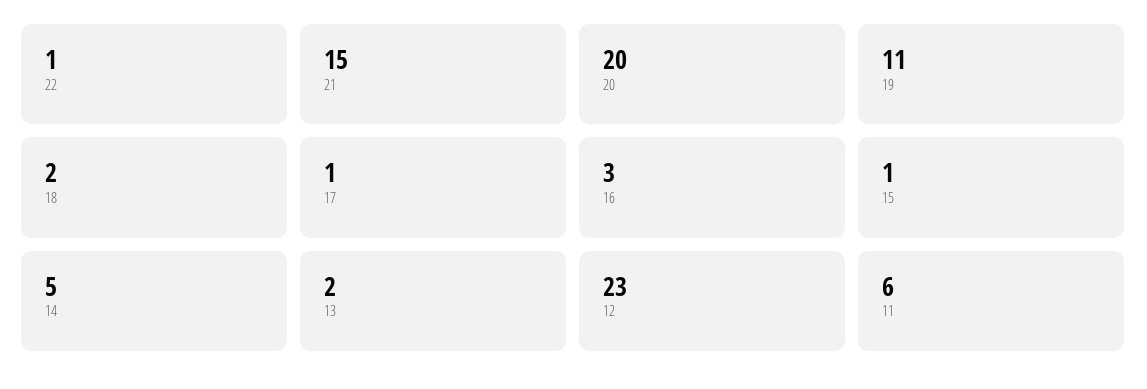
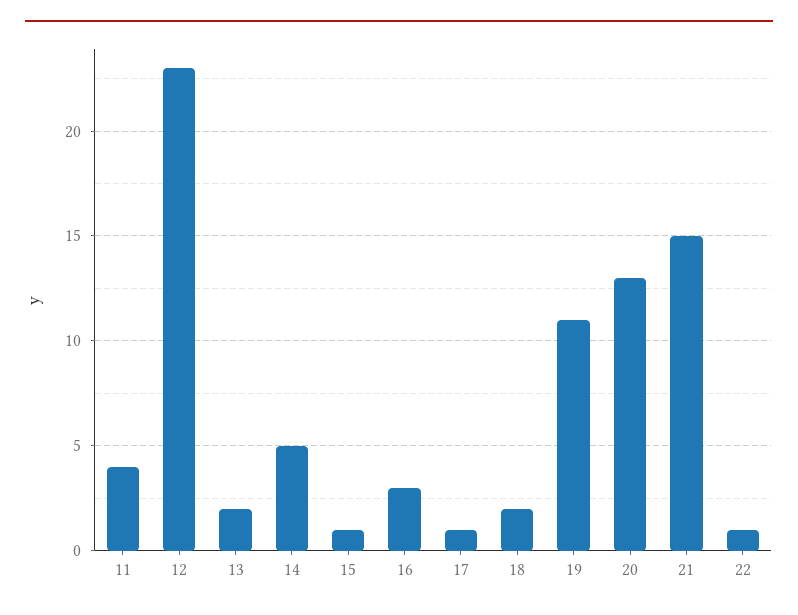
20: 20 -> 13
11: 6 -> 4

